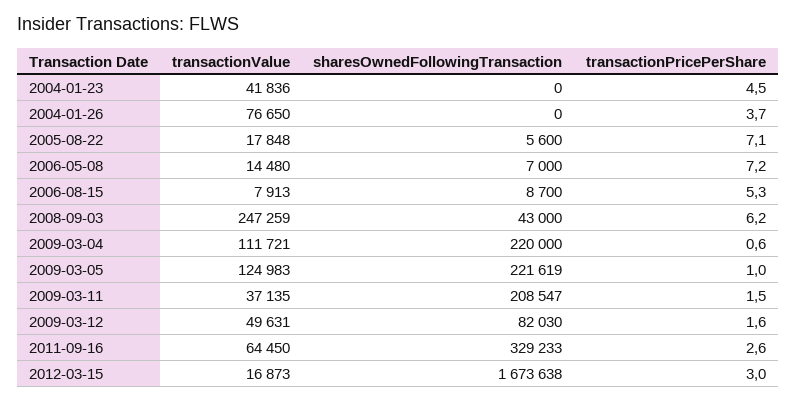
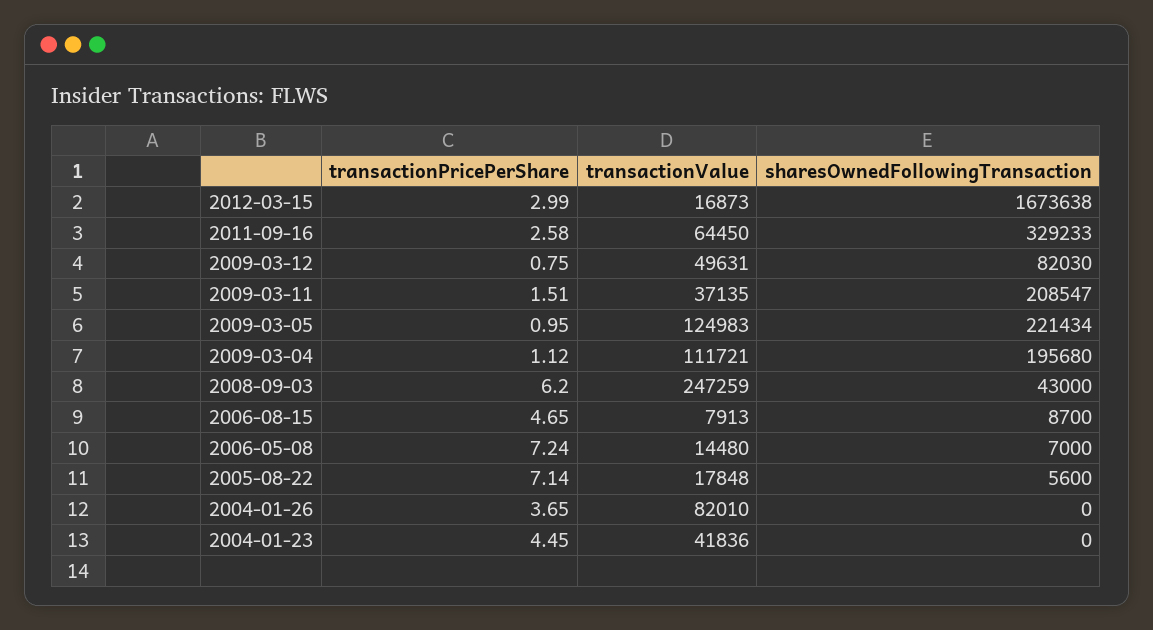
transactionValue, 2004-01-26: 76650 -> 82010
transactionPricePerShare, 2006-08-15: 5.3 -> 4.65
sharesOwnedFollowingTransaction, 2009-03-04: 220000 -> 195680
transactionPricePerShare, 2009-03-04: 0.6 -> 1.12
sharesOwnedFollowingTransaction, 2009-03-05: 221619 -> 221434
transactionPricePerShare, 2009-03-12: 1.6 -> 0.75

